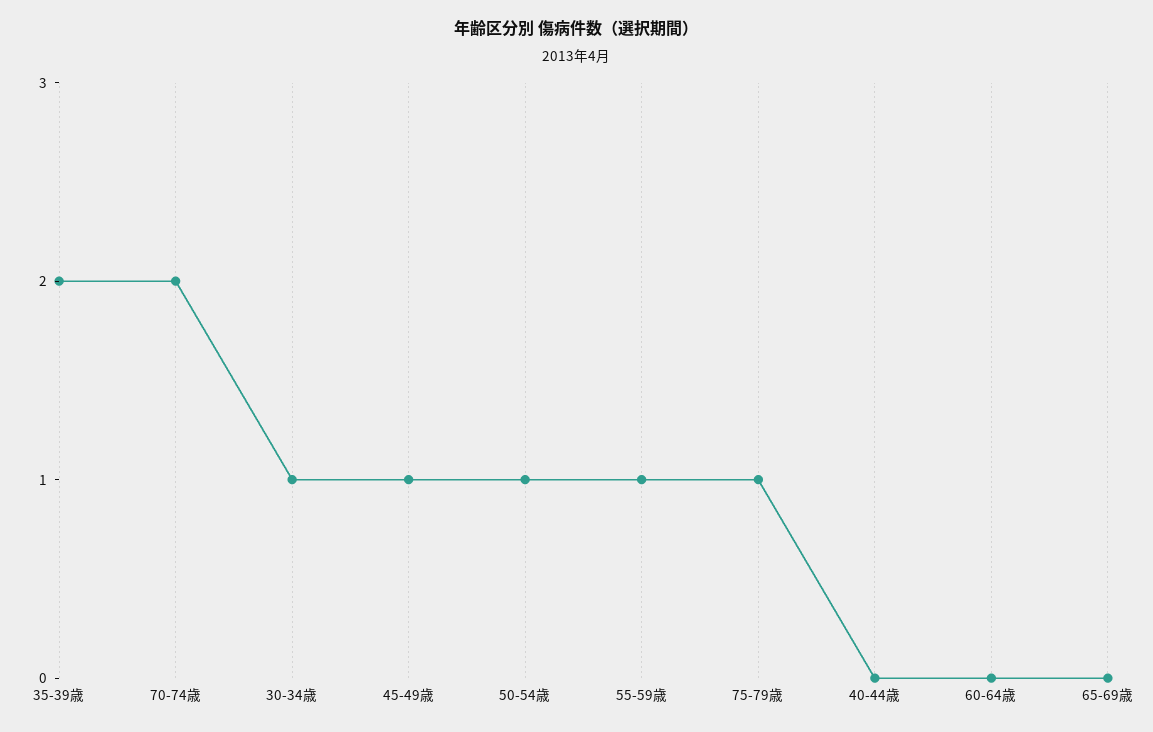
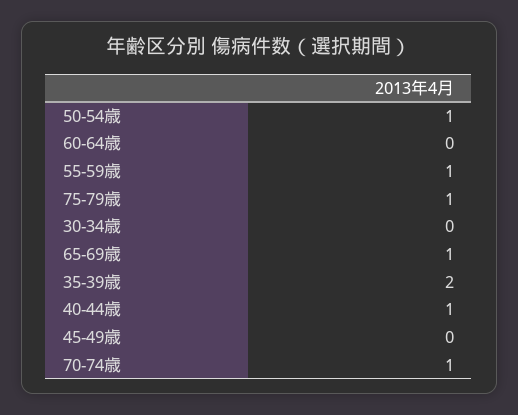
70-74歳: 2 -> 1
30-34歳: 1 -> 0
45-49歳: 1 -> 0
40-44歳: 0 -> 1
65-69歳: 0 -> 1

